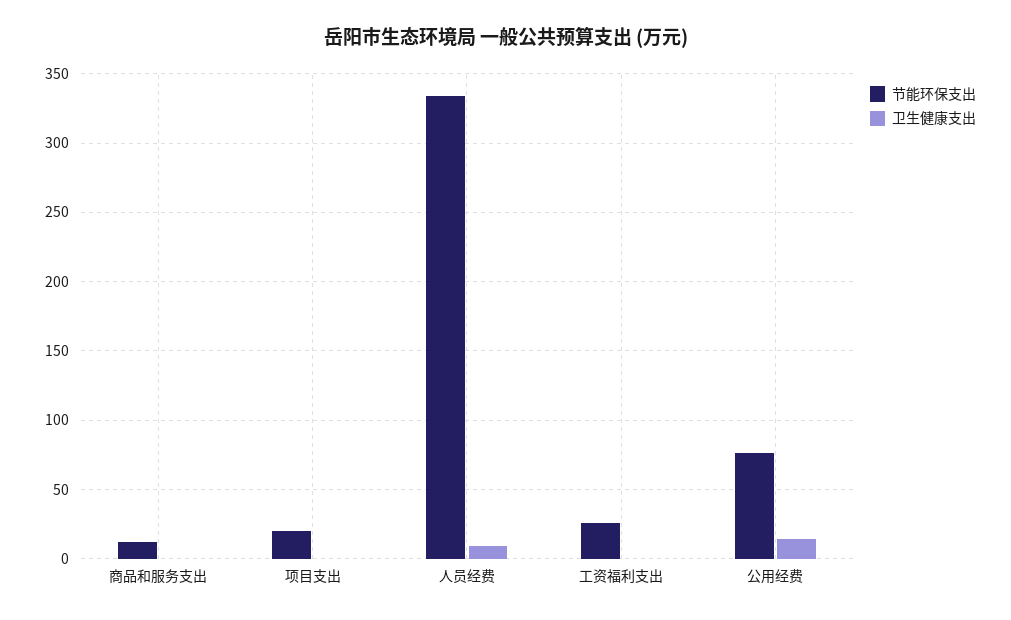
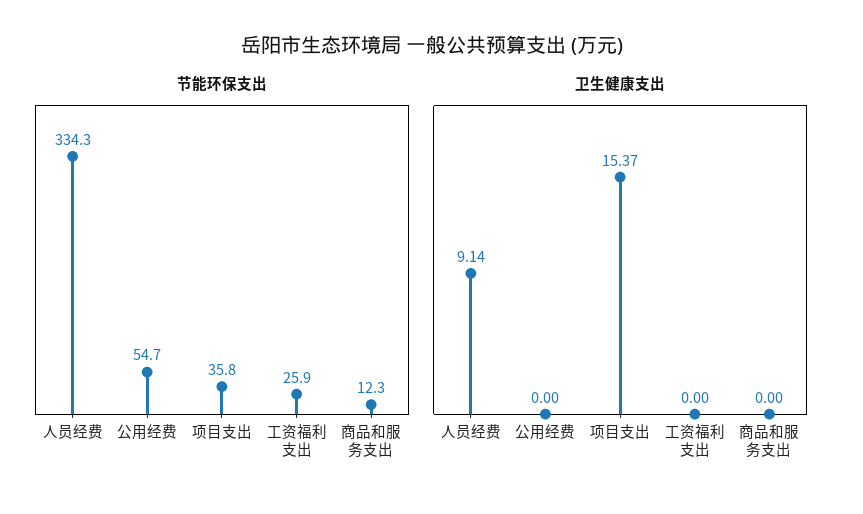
节能环保支出, 项目支出: 20 -> 35.8
卫生健康支出, 项目支出: 0 -> 15.37
节能环保支出, 公用经费: 75 -> 54.7
卫生健康支出, 公用经费: 15 -> 0

